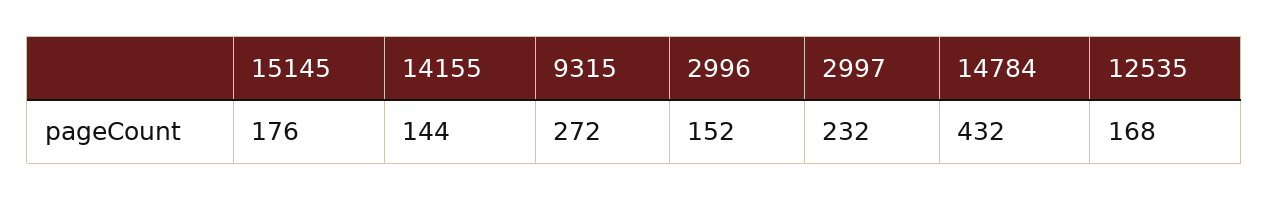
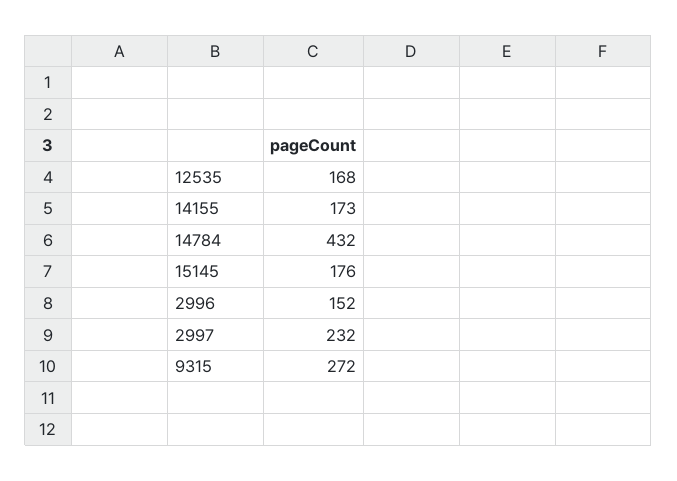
14155: 144 -> 173

